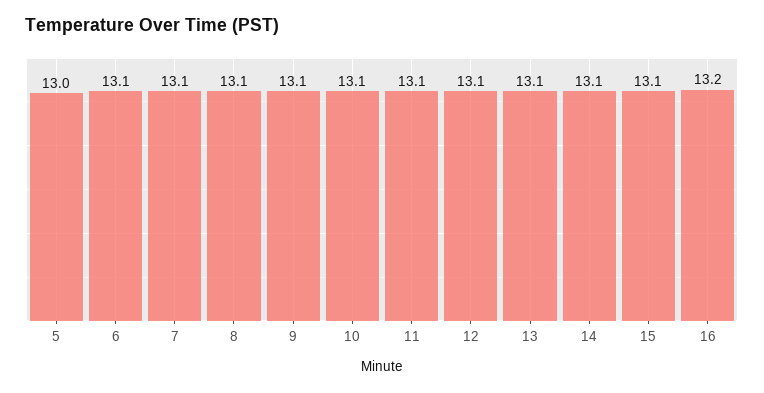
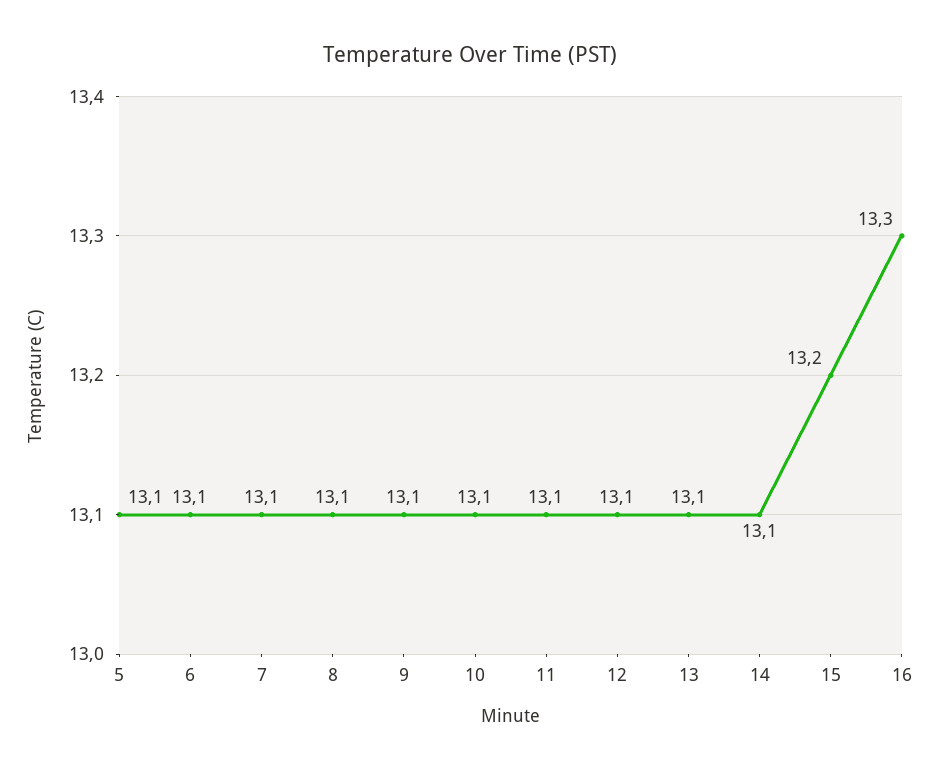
5: 13 -> 13.1
15: 13.1 -> 13.2
16: 13.2 -> 13.3

